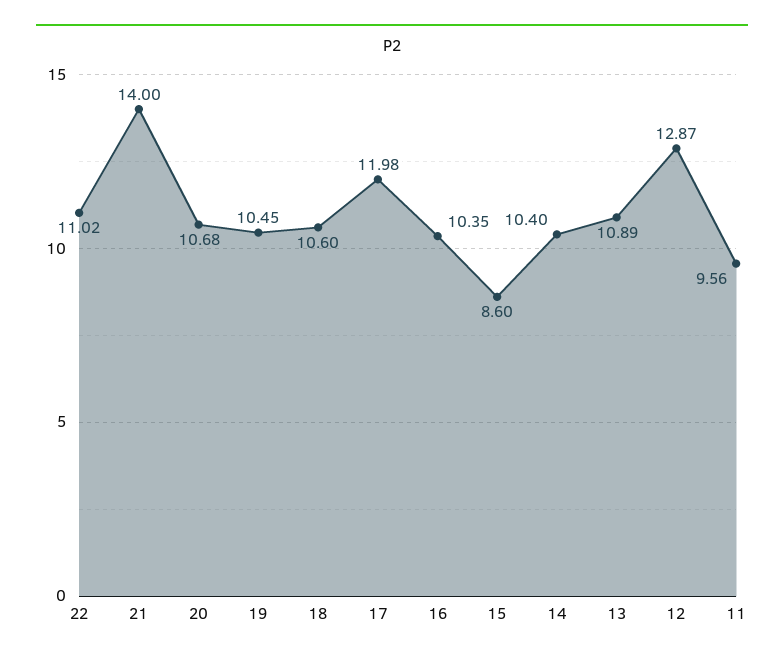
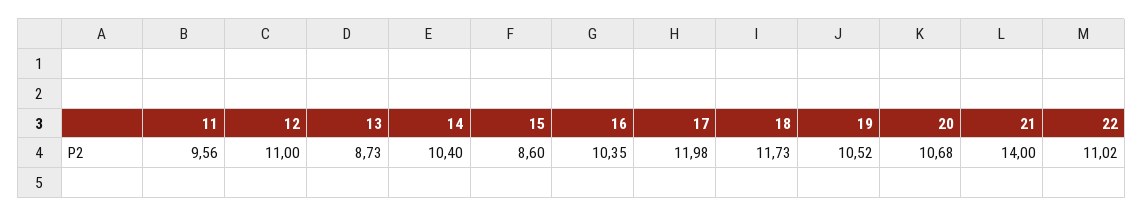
19: 10.45 -> 10.52
18: 10.6 -> 11.73
13: 10.89 -> 8.73
12: 12.87 -> 11

